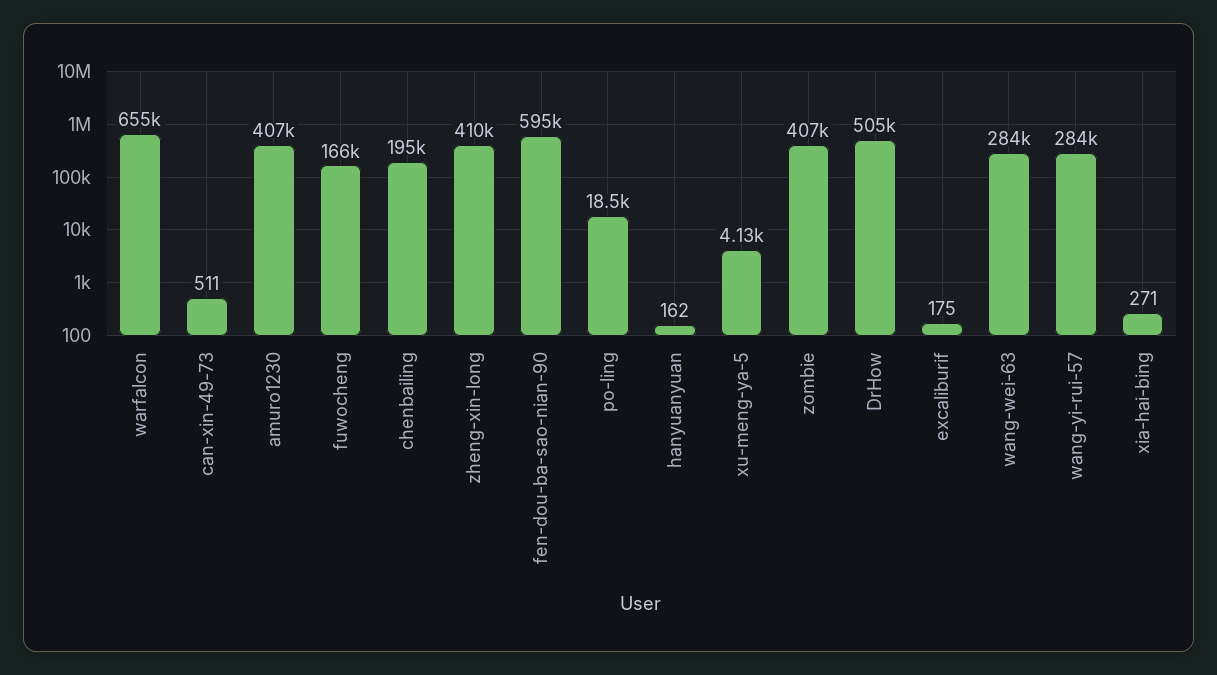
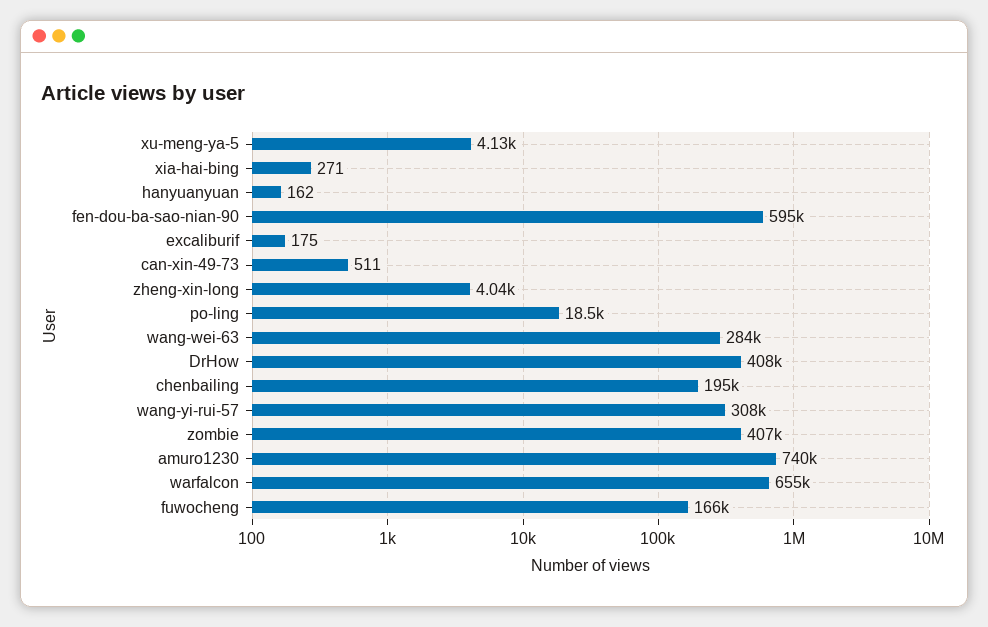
amuro1230: 407000 -> 740000
zheng-xin-long: 410000 -> 4040
DrHow: 505000 -> 408000
wang-yi-rui-57: 284000 -> 308000

